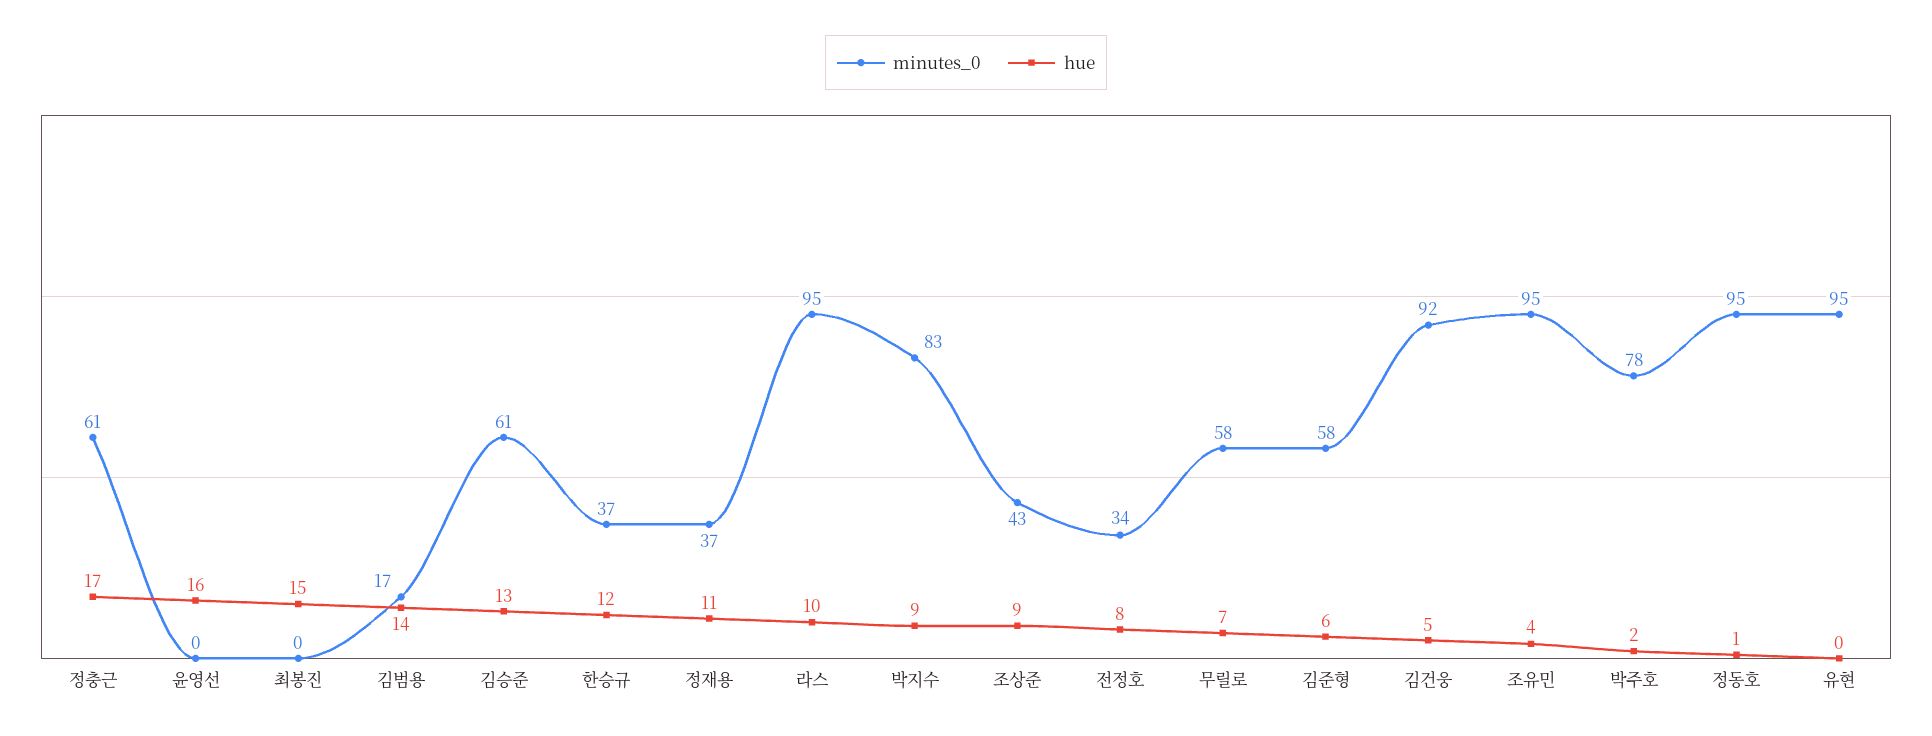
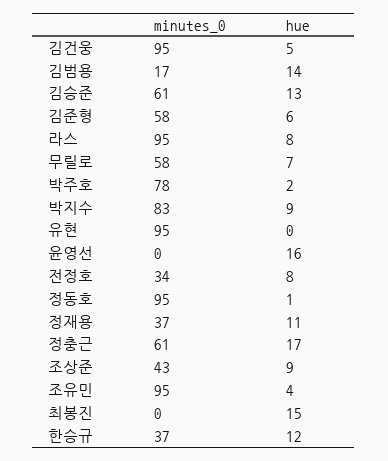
hue, 라스: 10 -> 8
minutes_0, 김건웅: 92 -> 95

